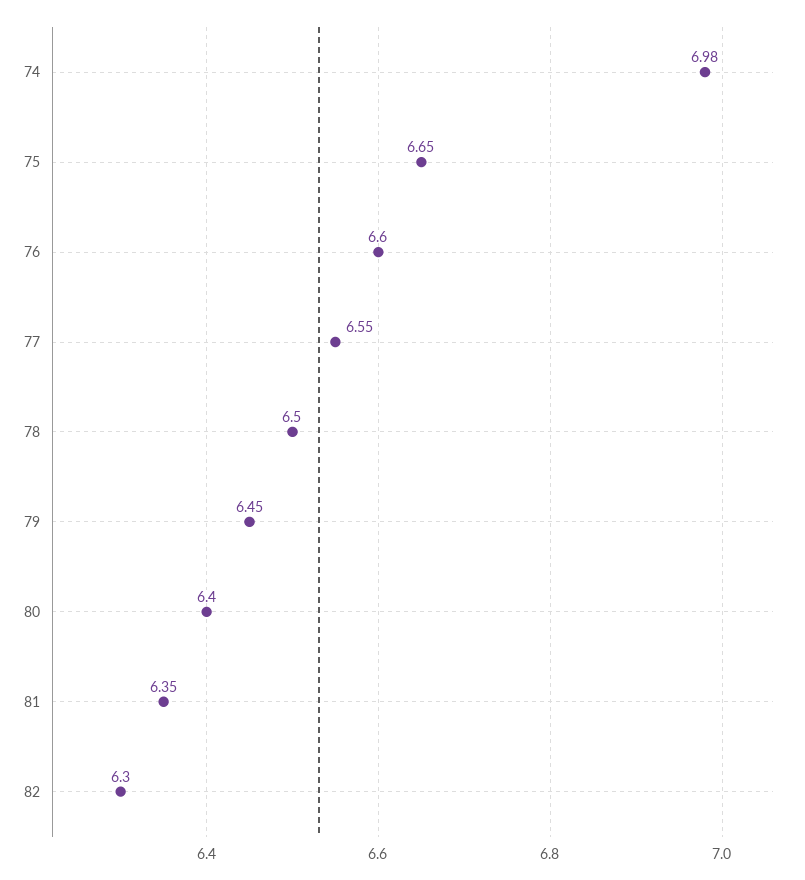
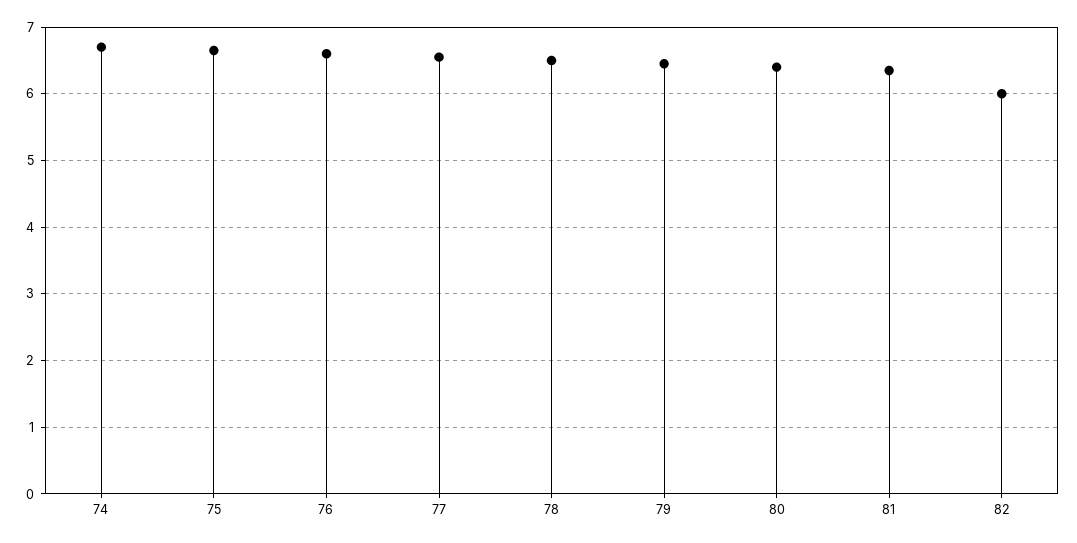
74: 6.98 -> 6.7
82: 6.3 -> 6

